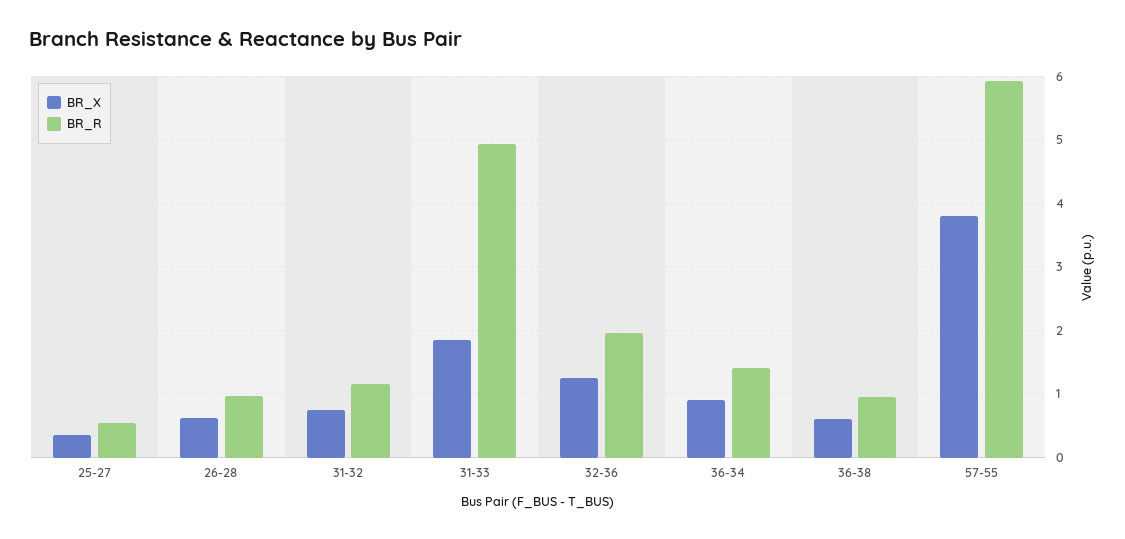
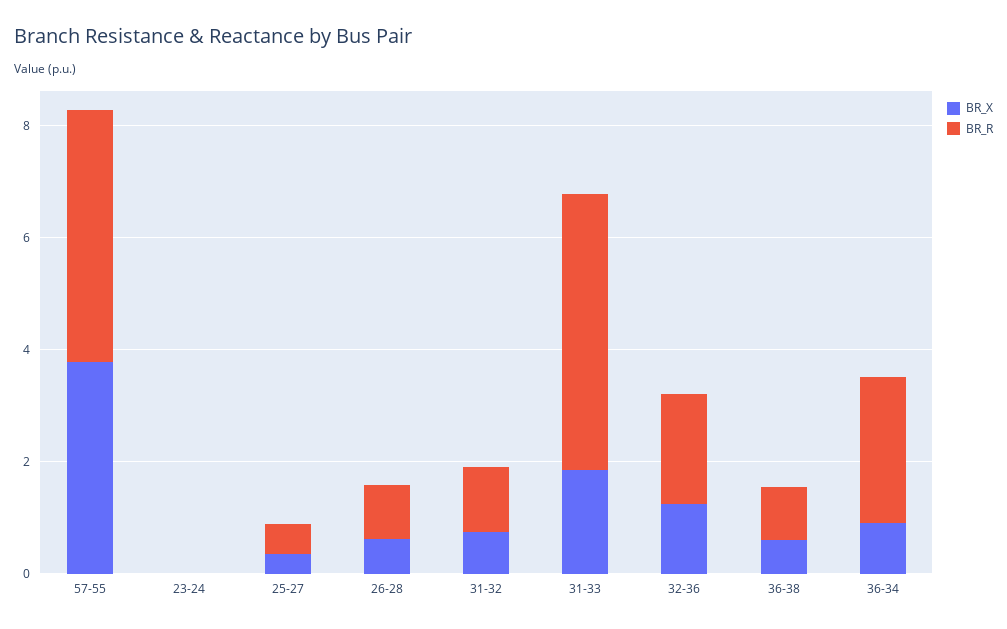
BR_R, 36-34: 1.4 -> 2.5
BR_R, 57-55: 5.9 -> 4.5
BR_X, 23-24: none -> 0
BR_R, 23-24: none -> 0

